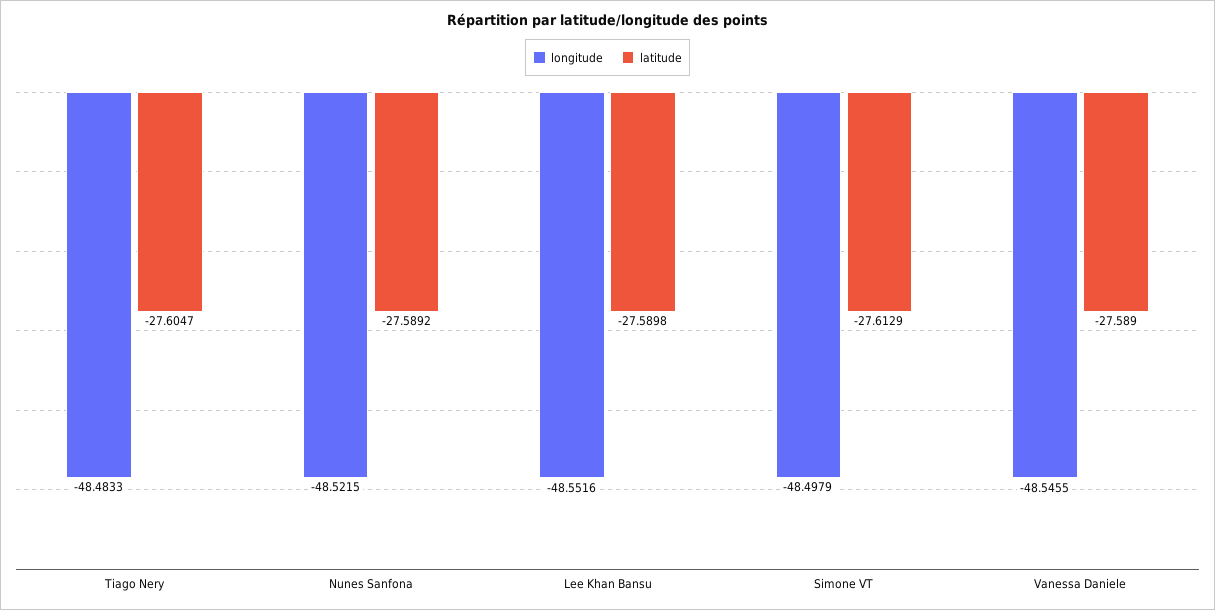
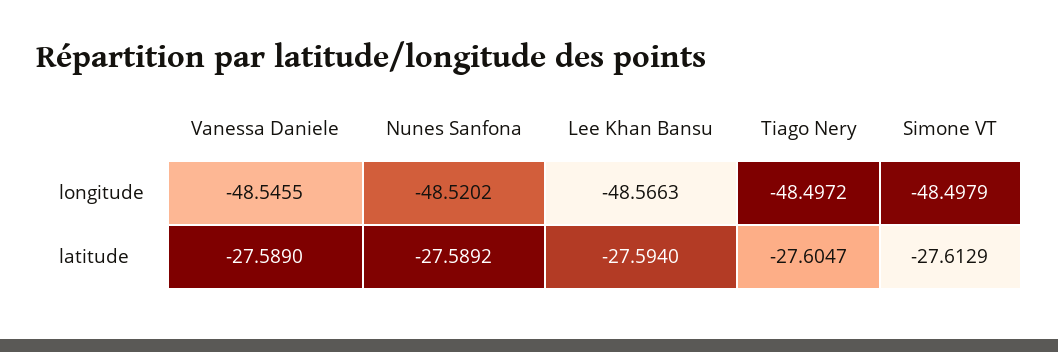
longitude, Tiago Nery: -48.4833 -> -48.4972
longitude, Nunes Sanfona: -48.5215 -> -48.5202
longitude, Lee Khan Bansu: -48.5516 -> -48.5663
latitude, Lee Khan Bansu: -27.5898 -> -27.594

